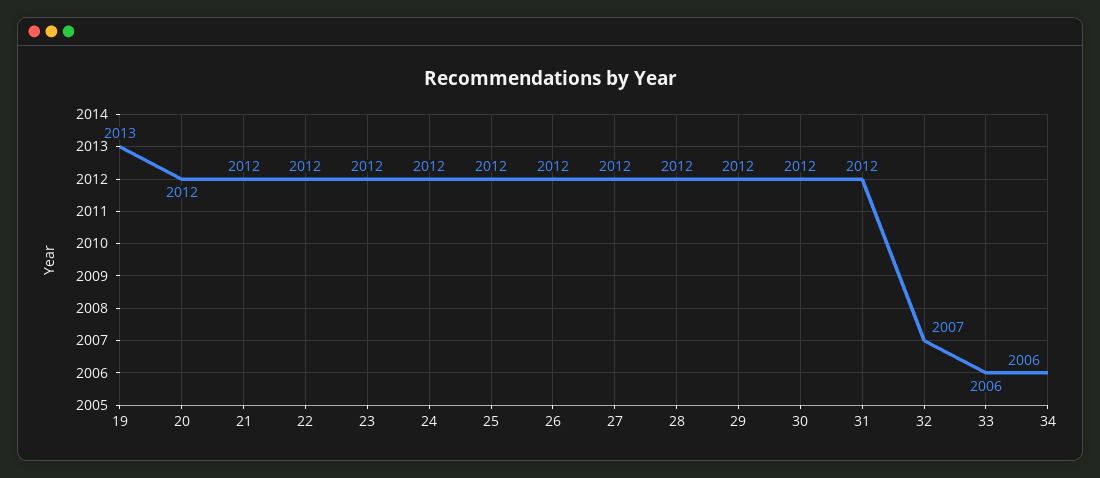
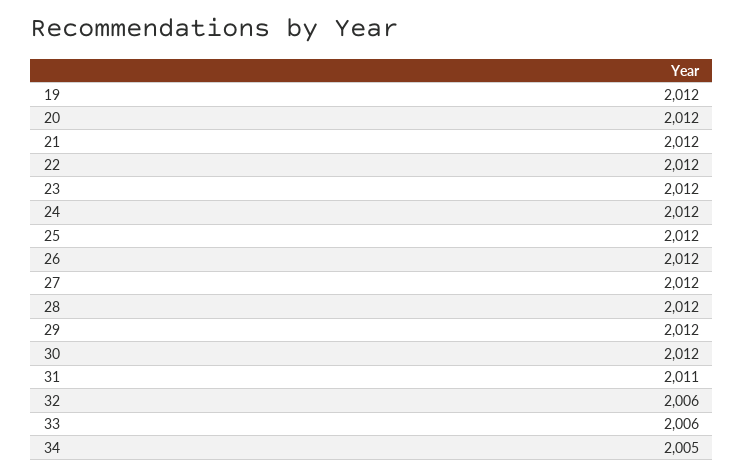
19: 2013 -> 2012
31: 2012 -> 2011
32: 2007 -> 2006
34: 2006 -> 2005

